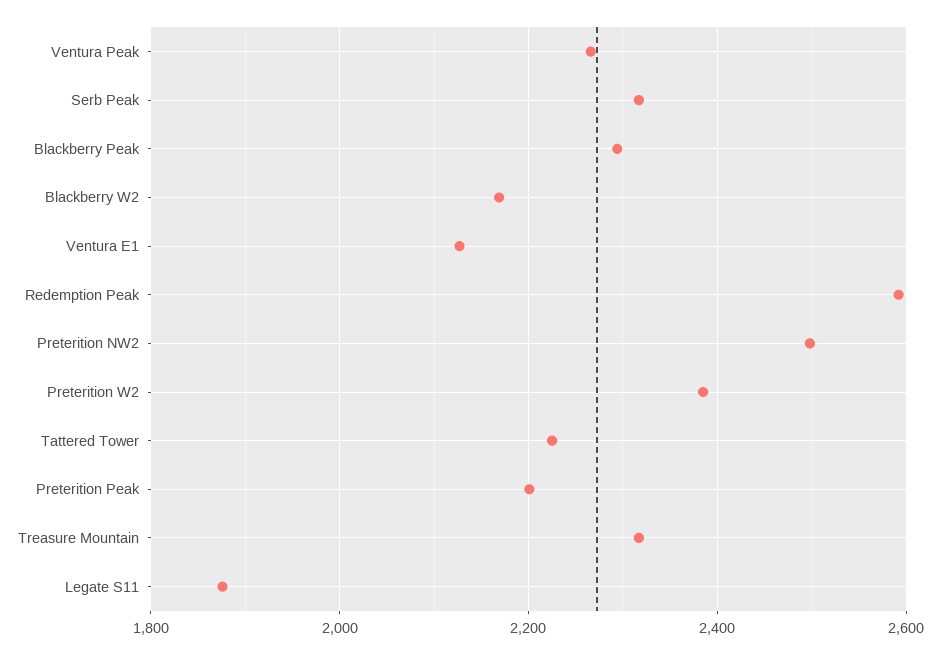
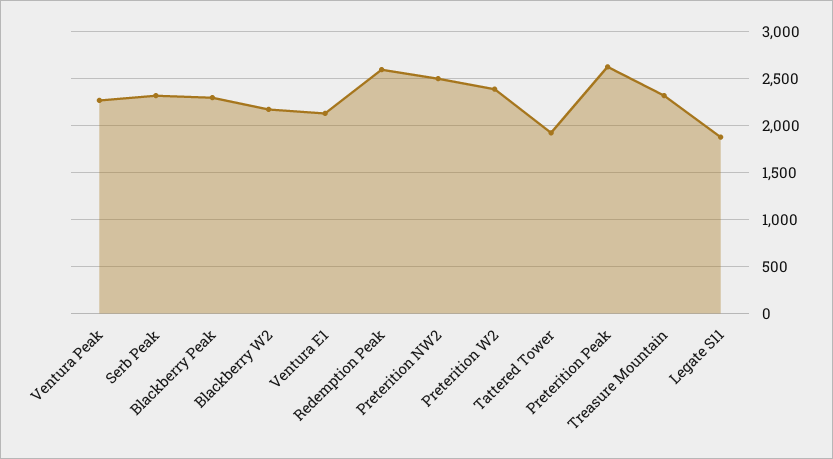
Tattered Tower: 2220 -> 1900
Preterition Peak: 2200 -> 2600

